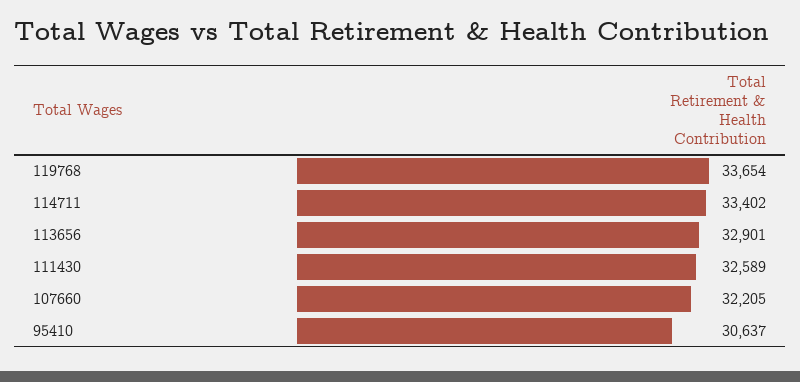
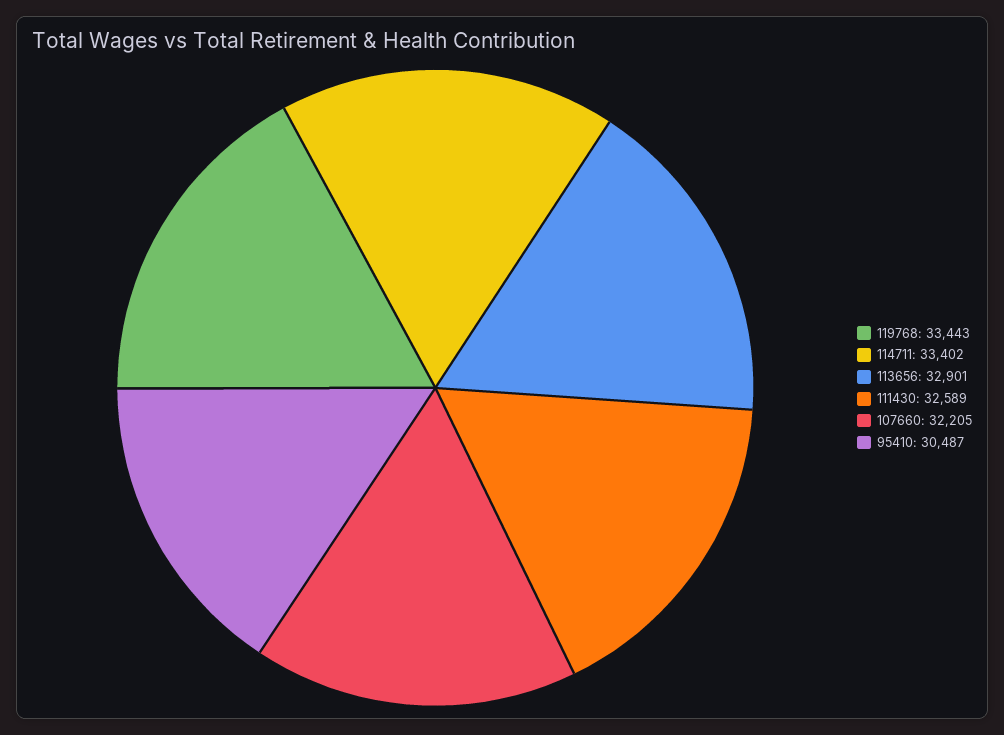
119768: 33654 -> 33443
95410: 30637 -> 30487

